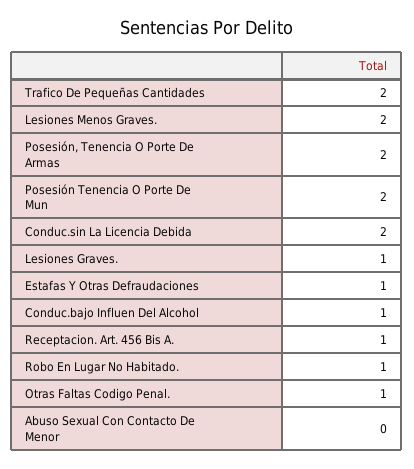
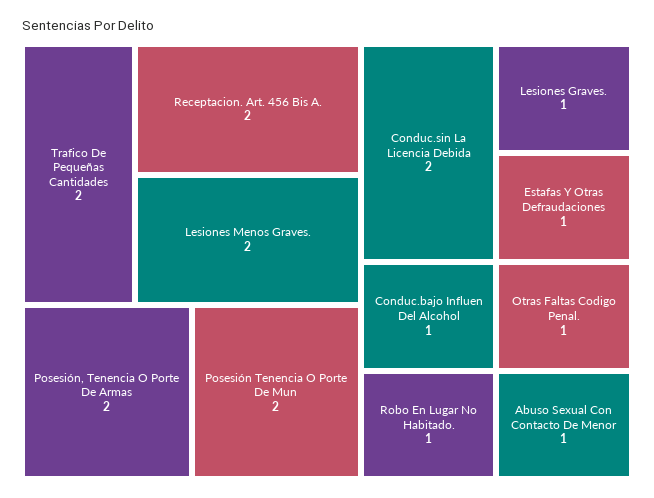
Receptacion. Art. 456 Bis A.: 1 -> 2
Abuso Sexual Con Contacto De Menor: 0 -> 1

